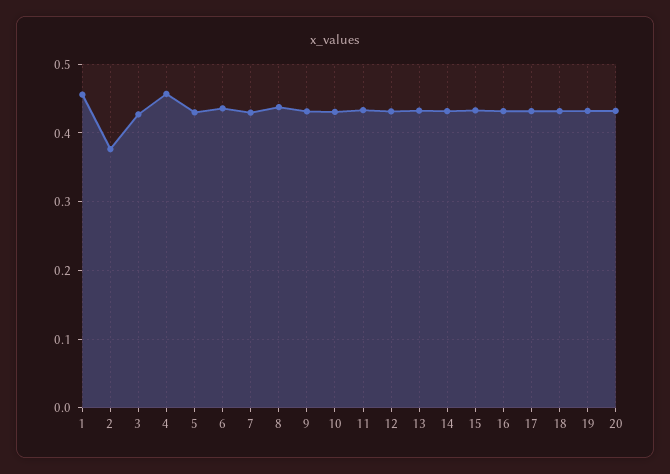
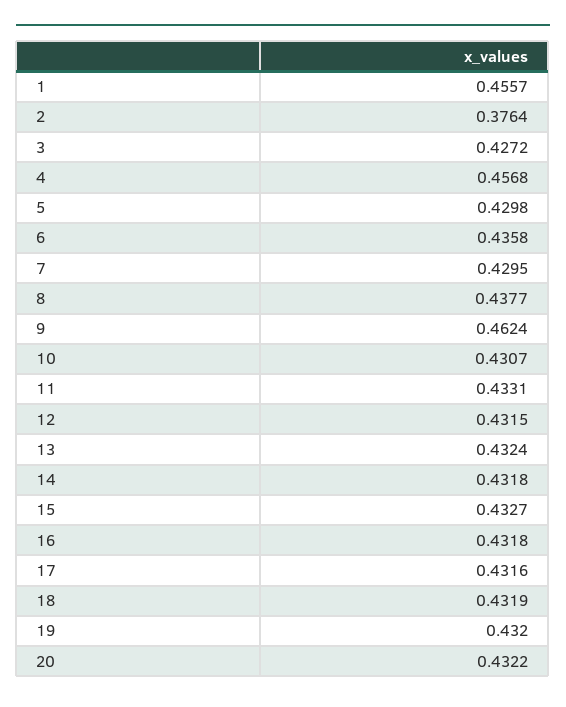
9: 0.43 -> 0.4624

